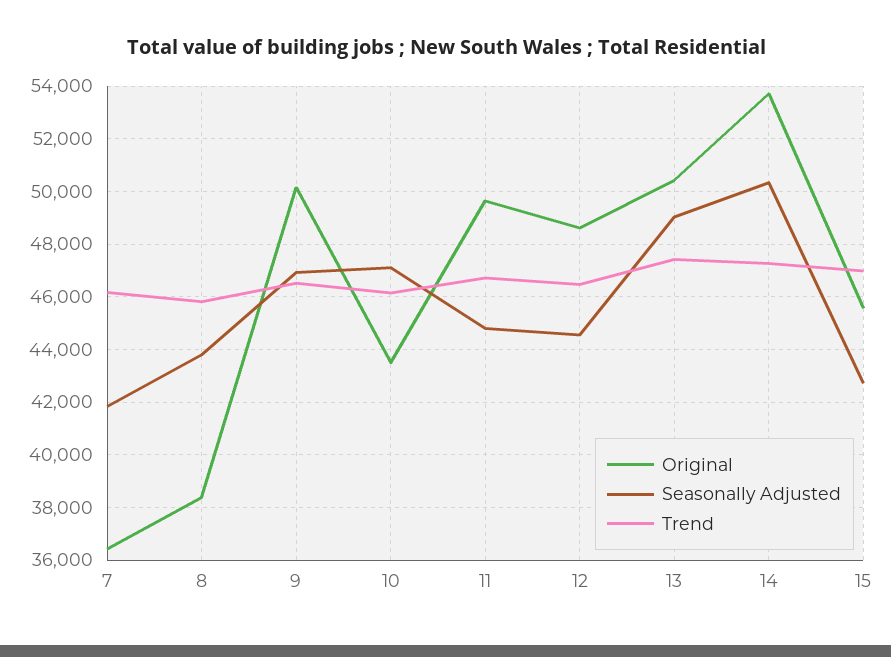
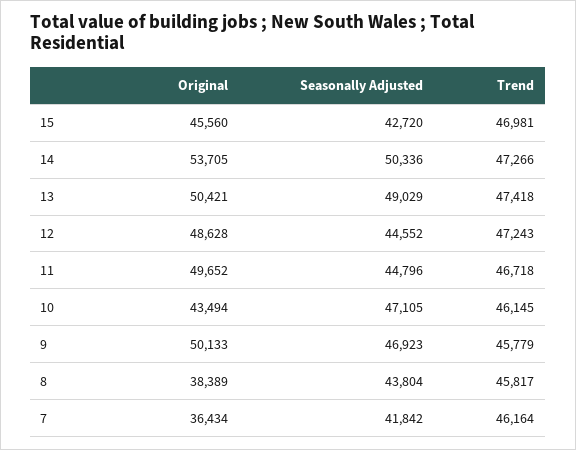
Trend, 9: 46500 -> 45779
Trend, 12: 46500 -> 47243

